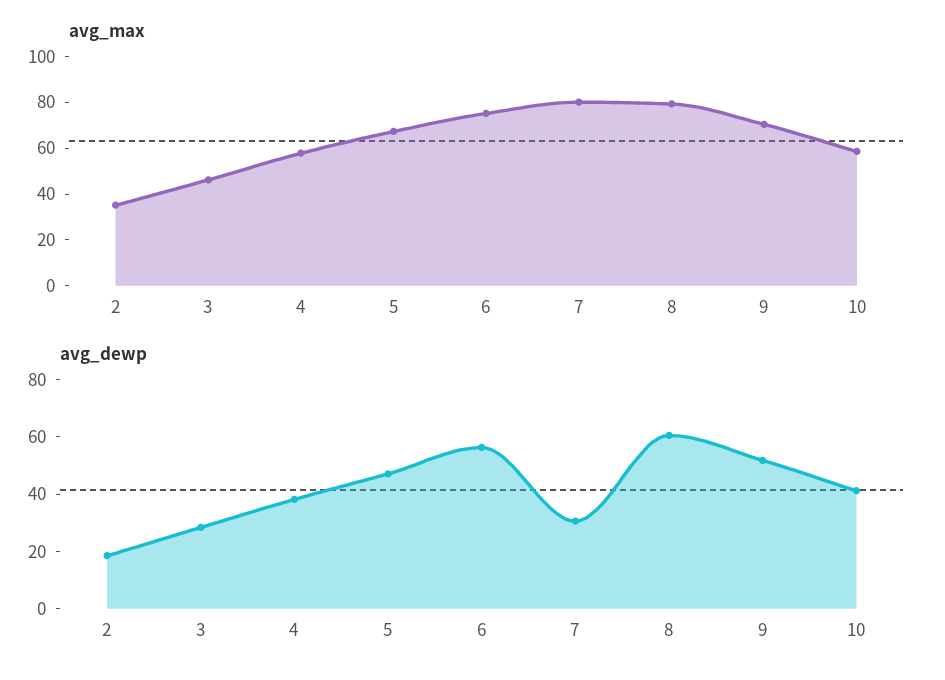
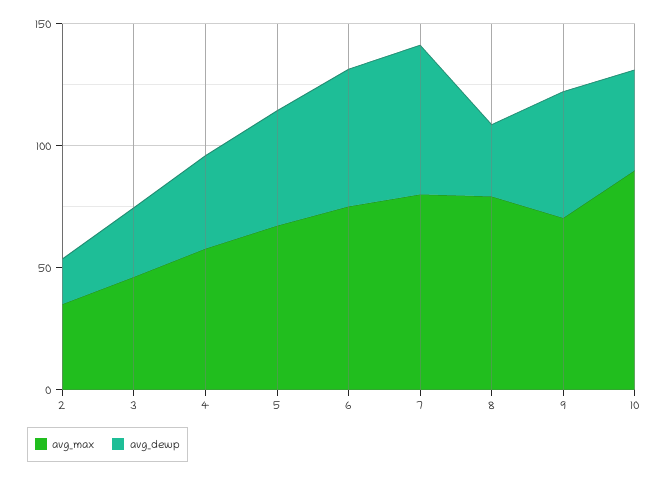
avg_max, 10: 60 -> 90
avg_dewp, 7: 30 -> 60
avg_dewp, 8: 60 -> 30

